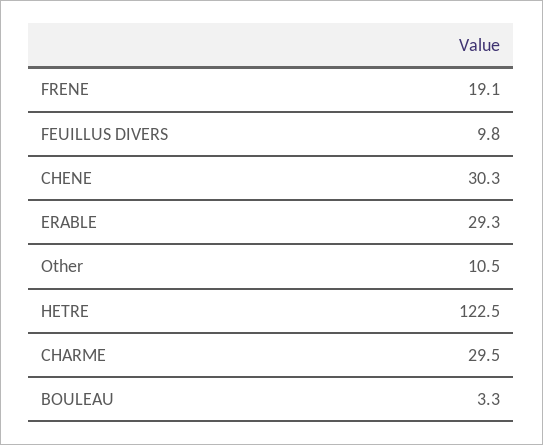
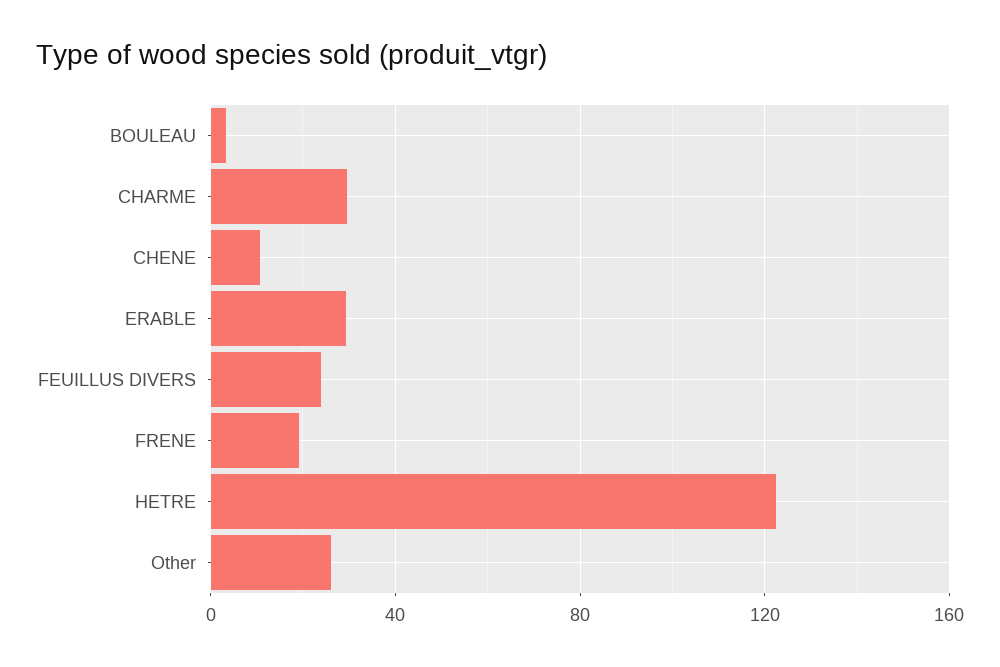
FEUILLUS DIVERS: 9.8 -> 25
CHENE: 30.3 -> 10
Other: 10.5 -> 25

